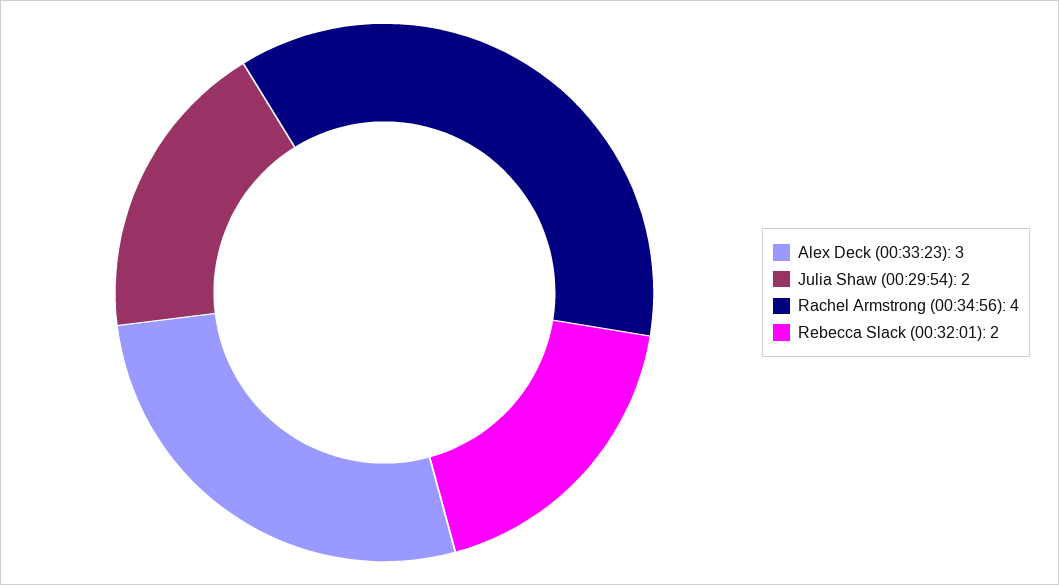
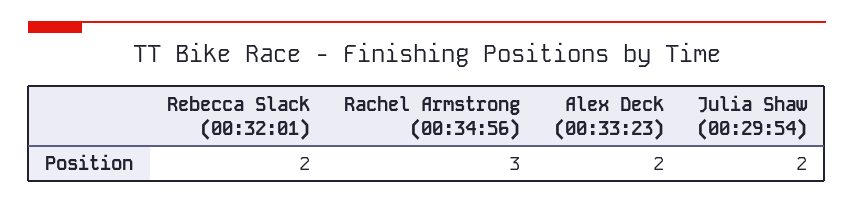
Alex Deck (00:33:23): 3 -> 2
Rachel Armstrong (00:34:56): 4 -> 3

